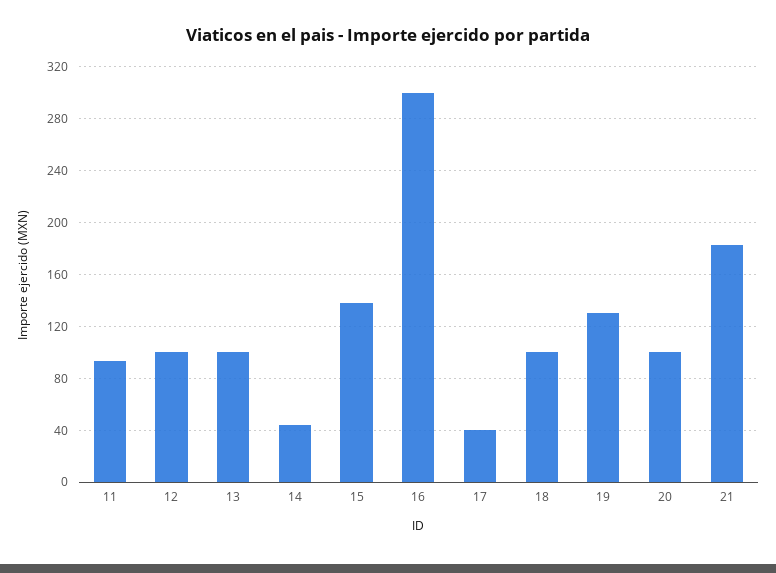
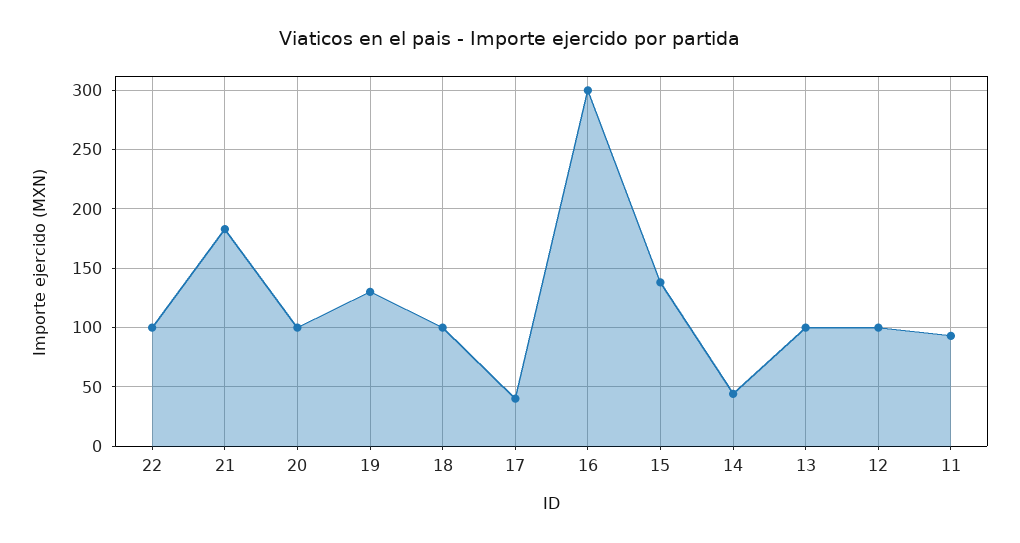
22: none -> 100

